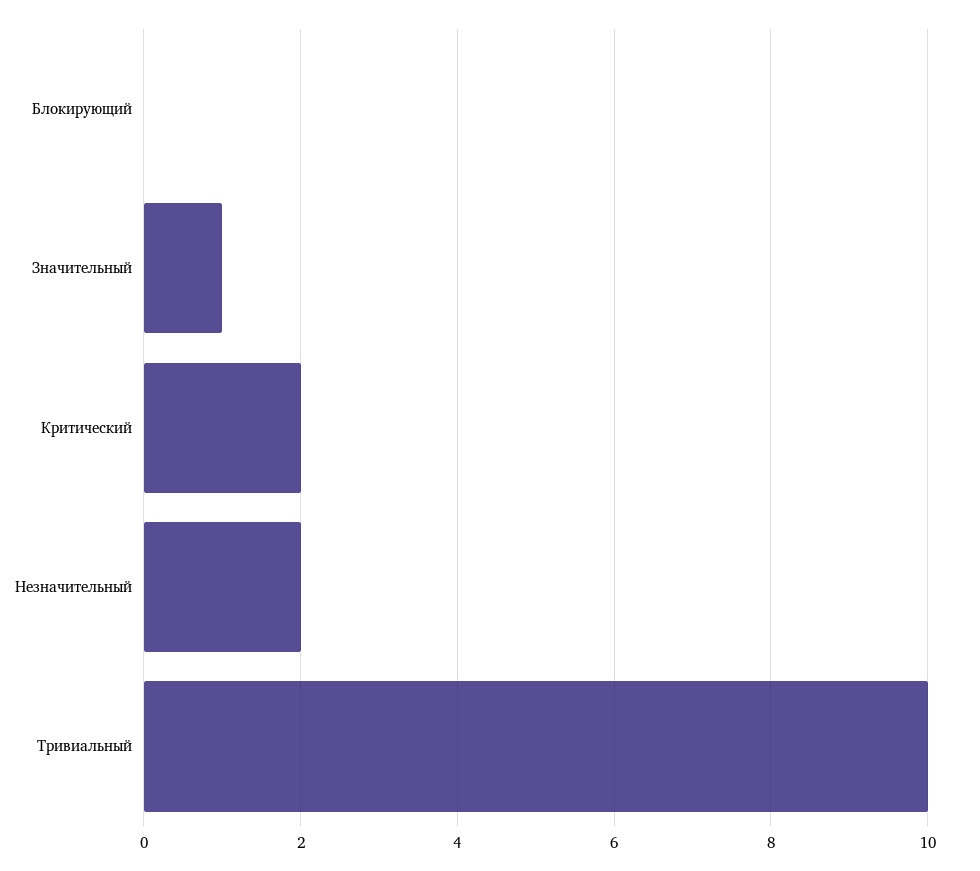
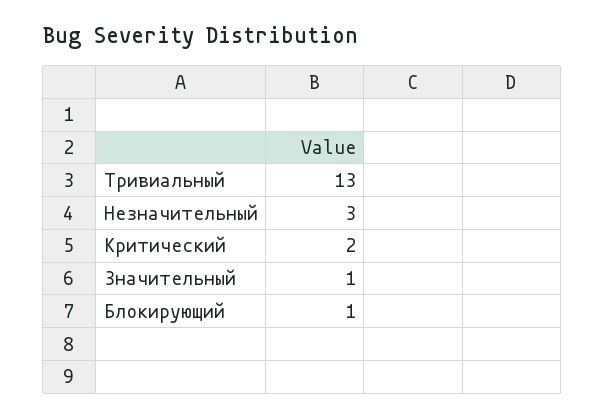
Блокирующий: 0 -> 1
Незначительный: 2 -> 3
Тривиальный: 10 -> 13

